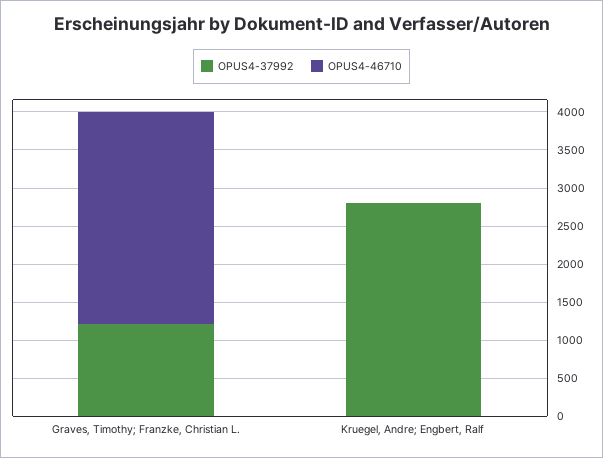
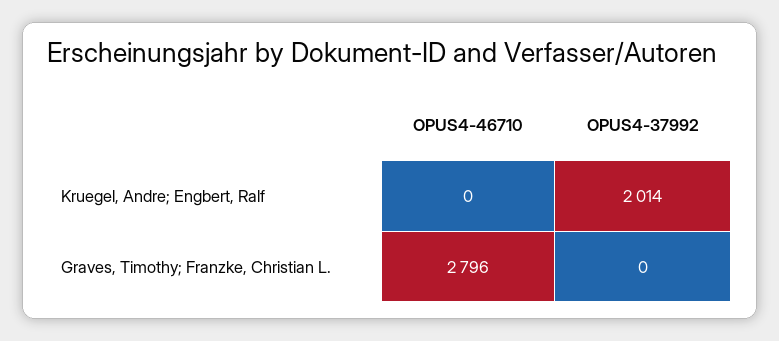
OPUS4-37992, Graves, Timothy; Franzke, Christian L.: 1250 -> 0
OPUS4-37992, Kruegel, Andre; Engbert, Ralf: 2750 -> 2014

